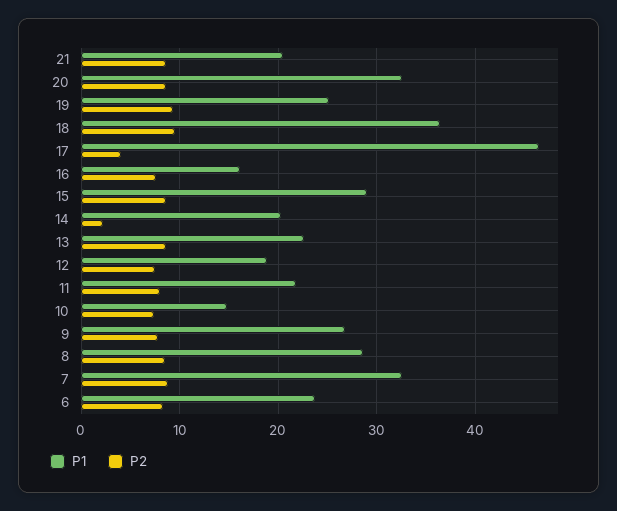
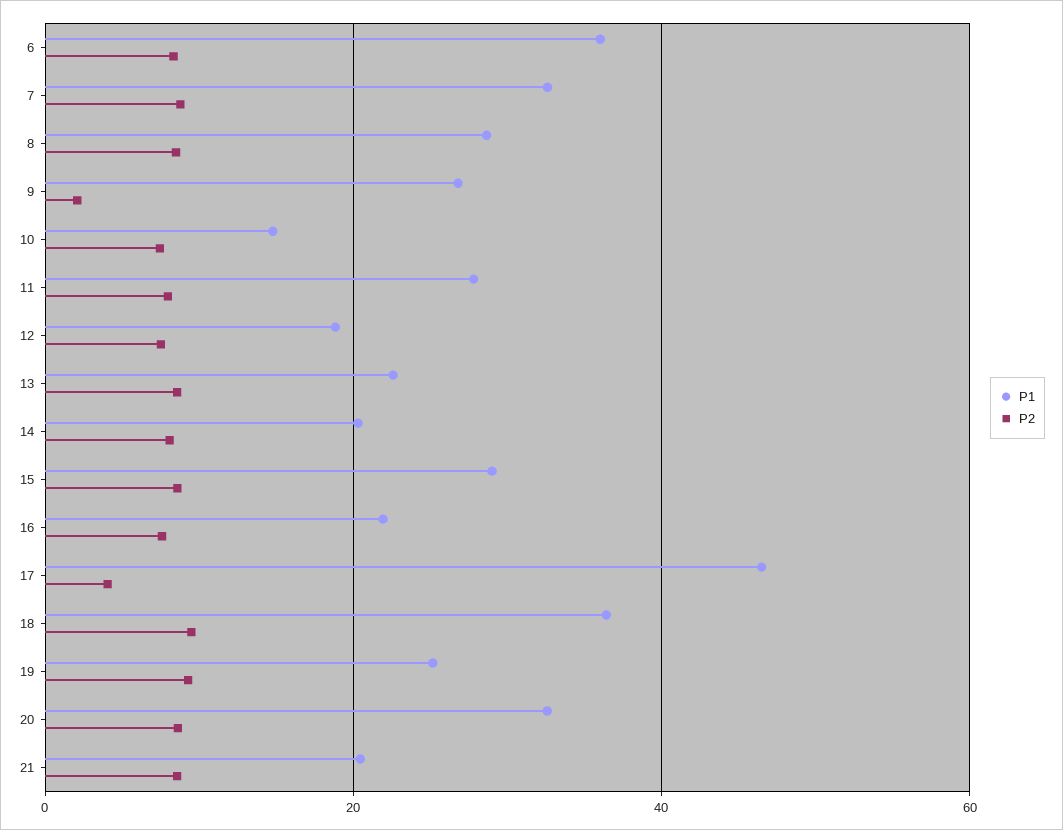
P1, 16: 16 -> 22
P2, 14: 2 -> 8
P1, 11: 22 -> 28
P2, 9: 8 -> 2
P1, 6: 24 -> 36

